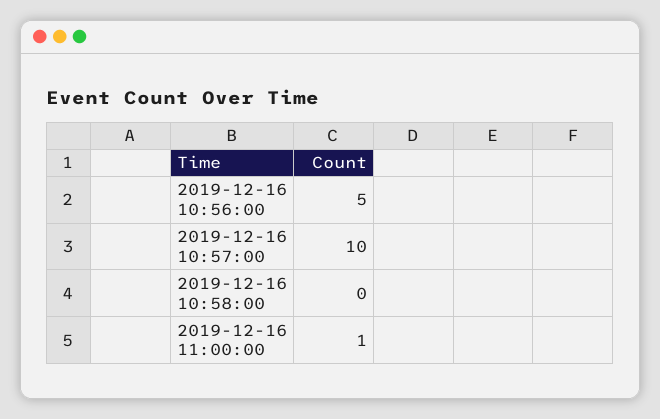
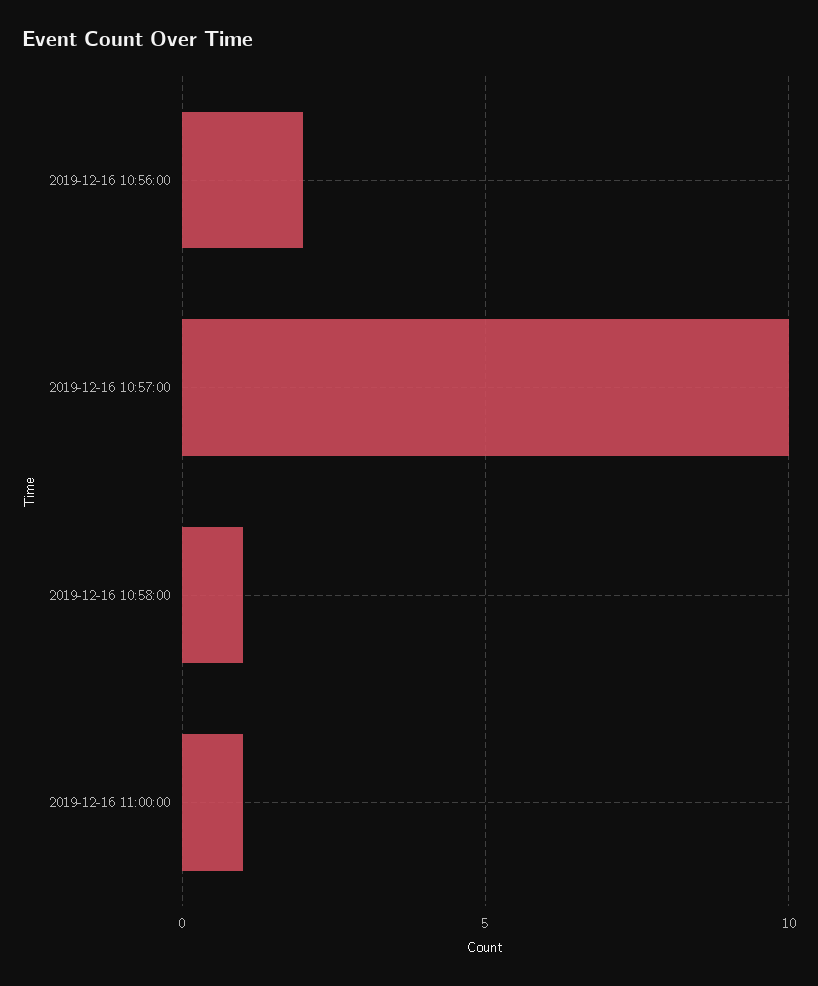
2019-12-16 10:56:00: 5 -> 2
2019-12-16 10:58:00: 0 -> 1

